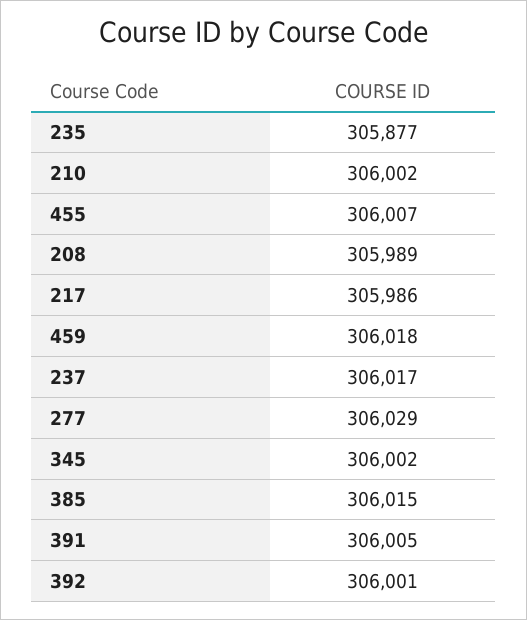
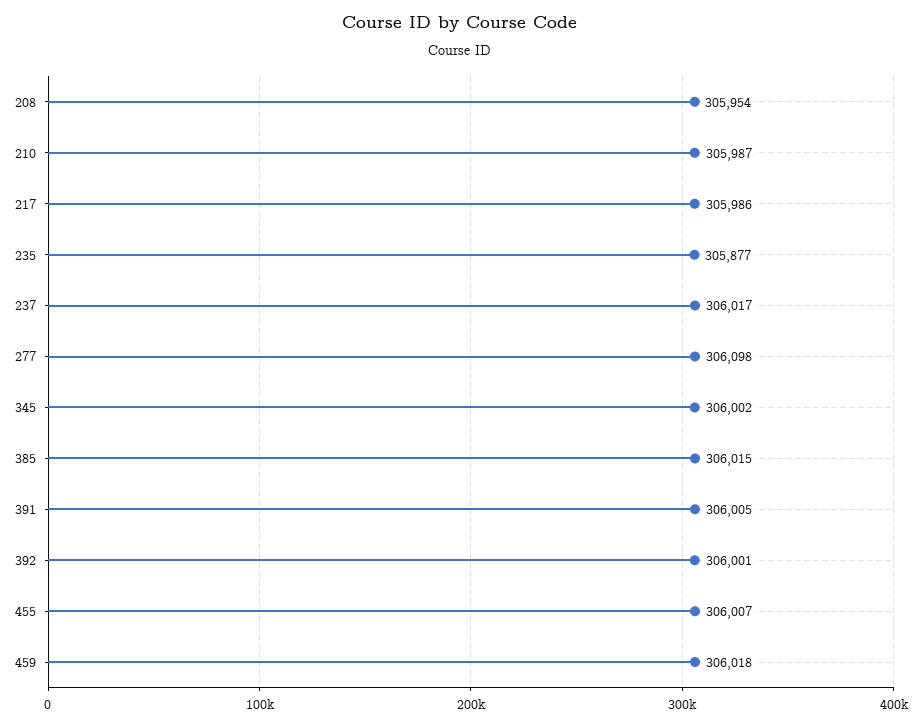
210: 306002 -> 305987
208: 305989 -> 305954
277: 306029 -> 306098

